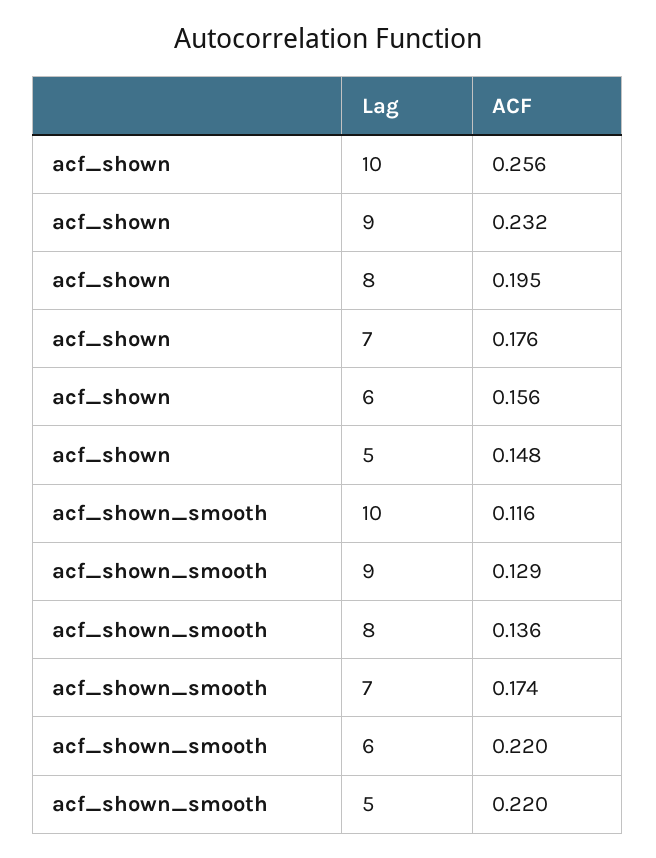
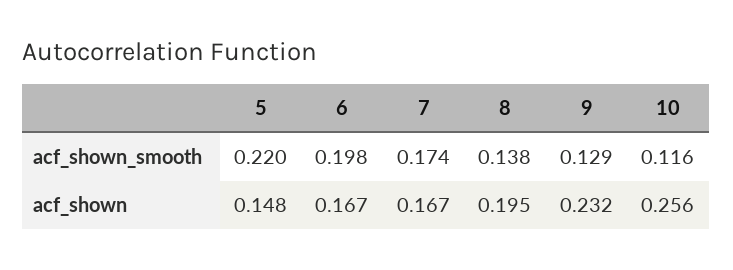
acf_shown, 7: 0.176 -> 0.167
acf_shown, 6: 0.156 -> 0.167
acf_shown_smooth, 8: 0.136 -> 0.138
acf_shown_smooth, 6: 0.22 -> 0.198

